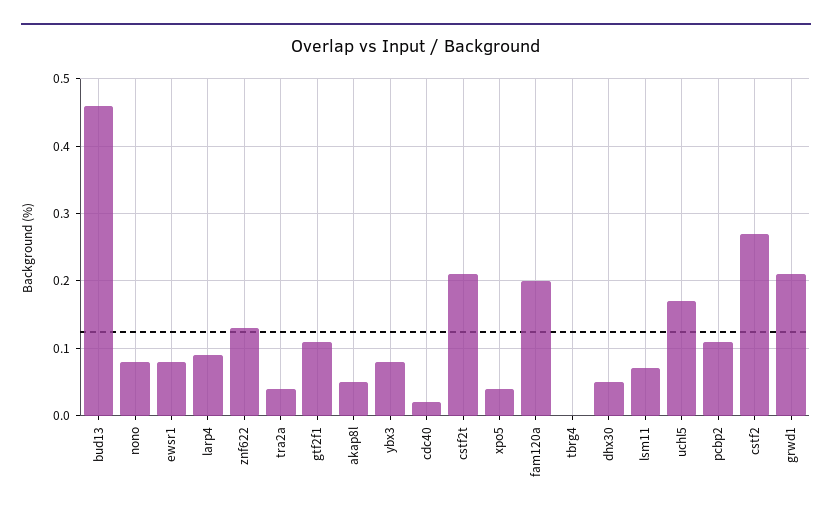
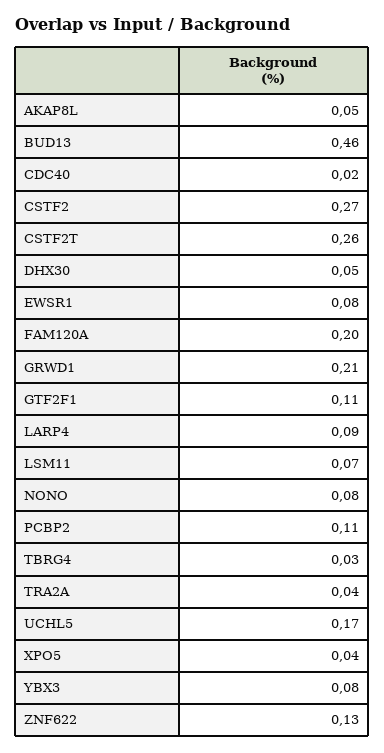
cstf2t: 0.21 -> 0.26
tbrg4: 0 -> 0.03

